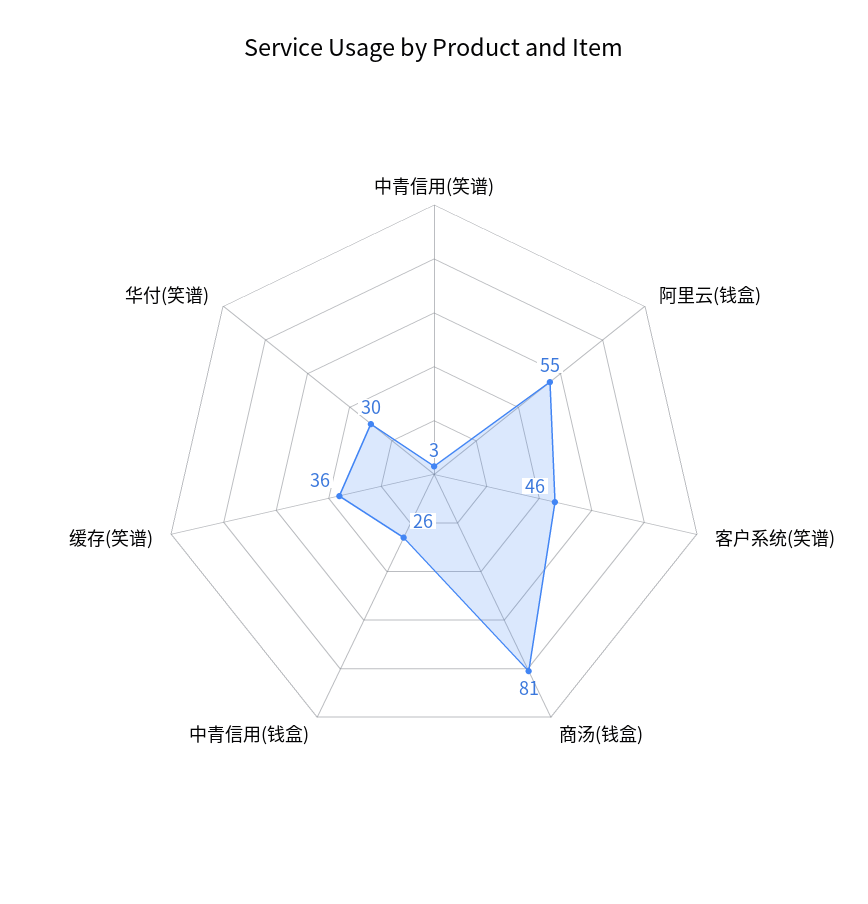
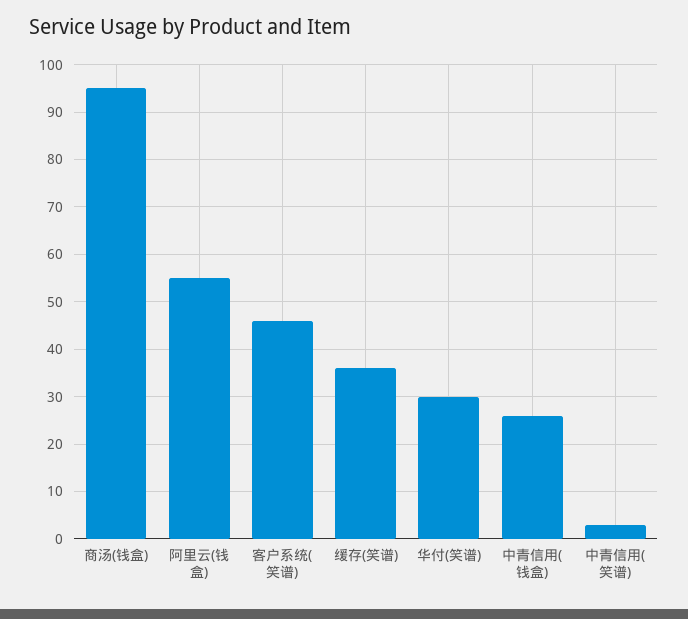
商汤(钱盒): 81 -> 95

